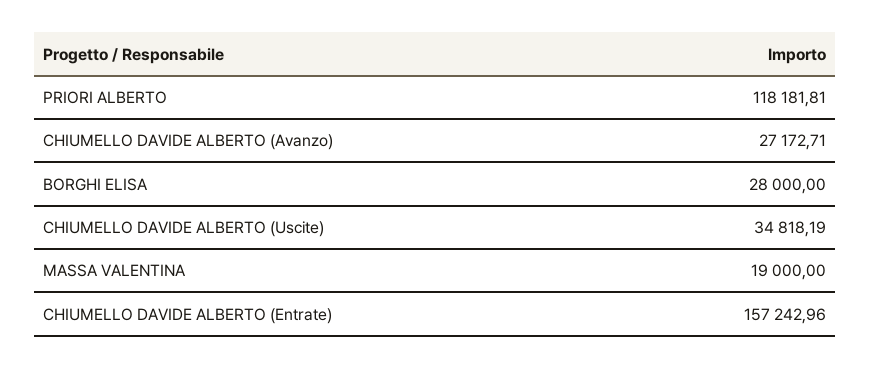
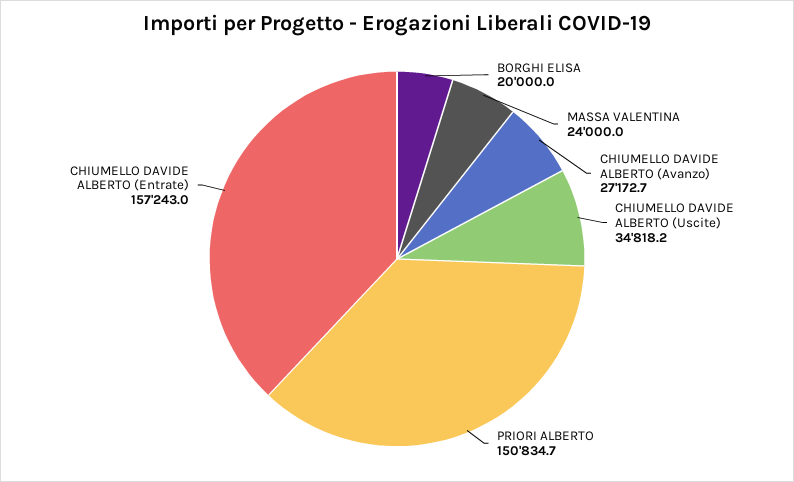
PRIORI ALBERTO: 118181.81 -> 150834.7
BORGHI ELISA: 28000 -> 20000
MASSA VALENTINA: 19000 -> 24000

